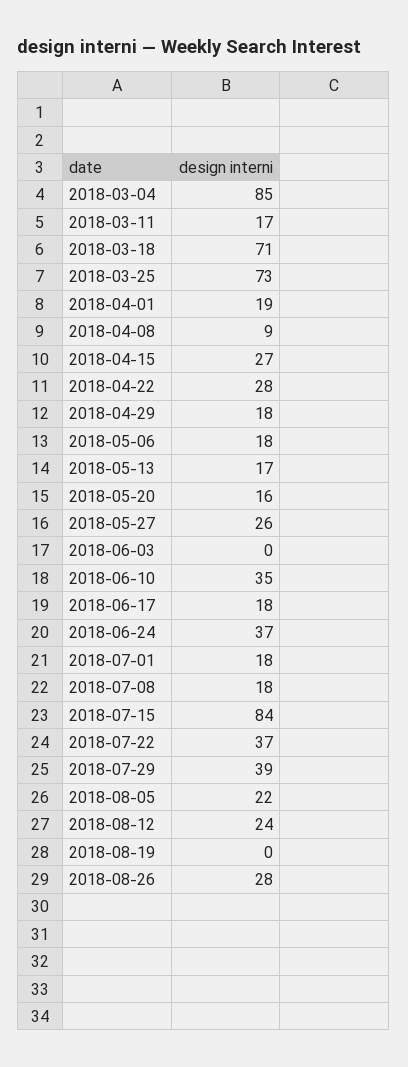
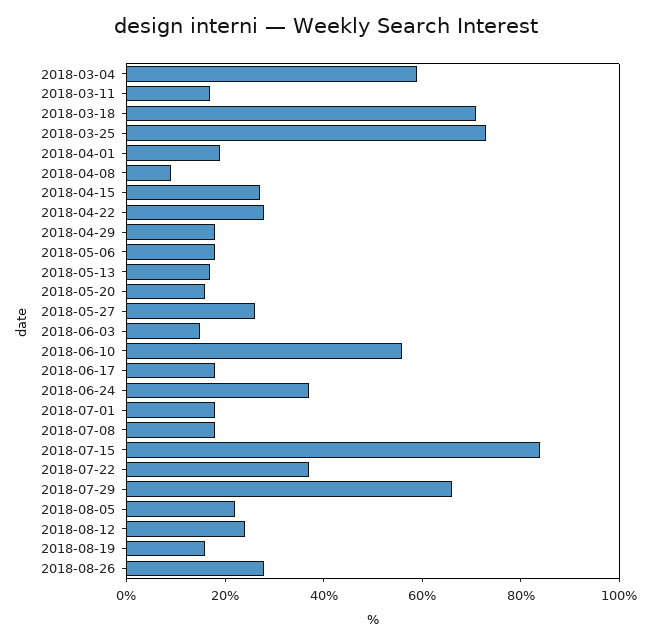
2018-03-04: 85 -> 60
2018-06-03: 0 -> 15
2018-06-10: 35 -> 55
2018-07-29: 39 -> 65
2018-08-19: 0 -> 15

